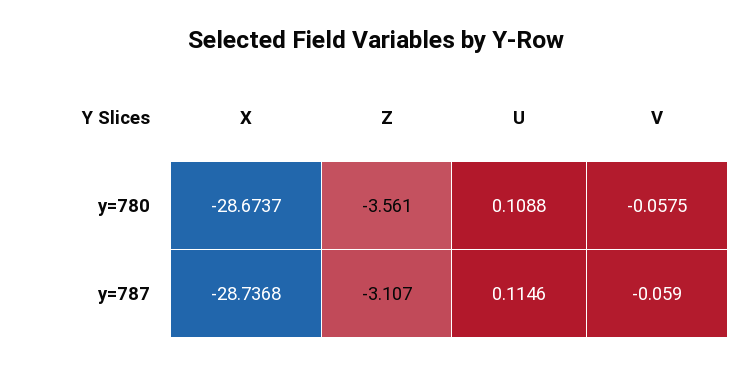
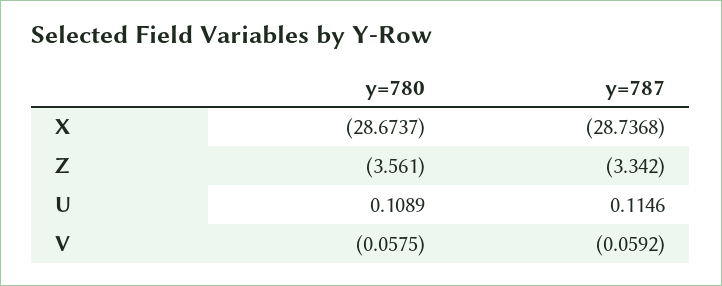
U, y=780: 0.1088 -> 0.1089
Z, y=787: -3.107 -> -3.342
V, y=787: -0.059 -> -0.0592

